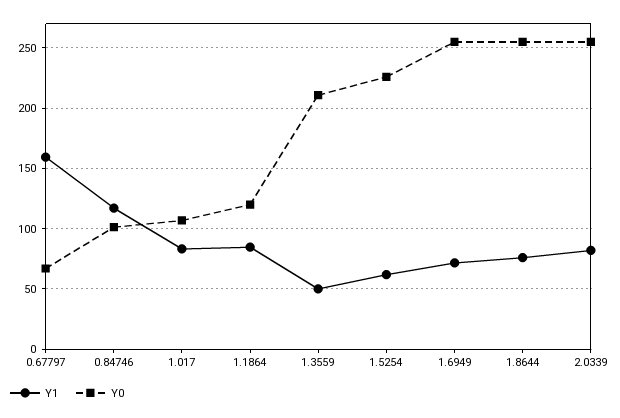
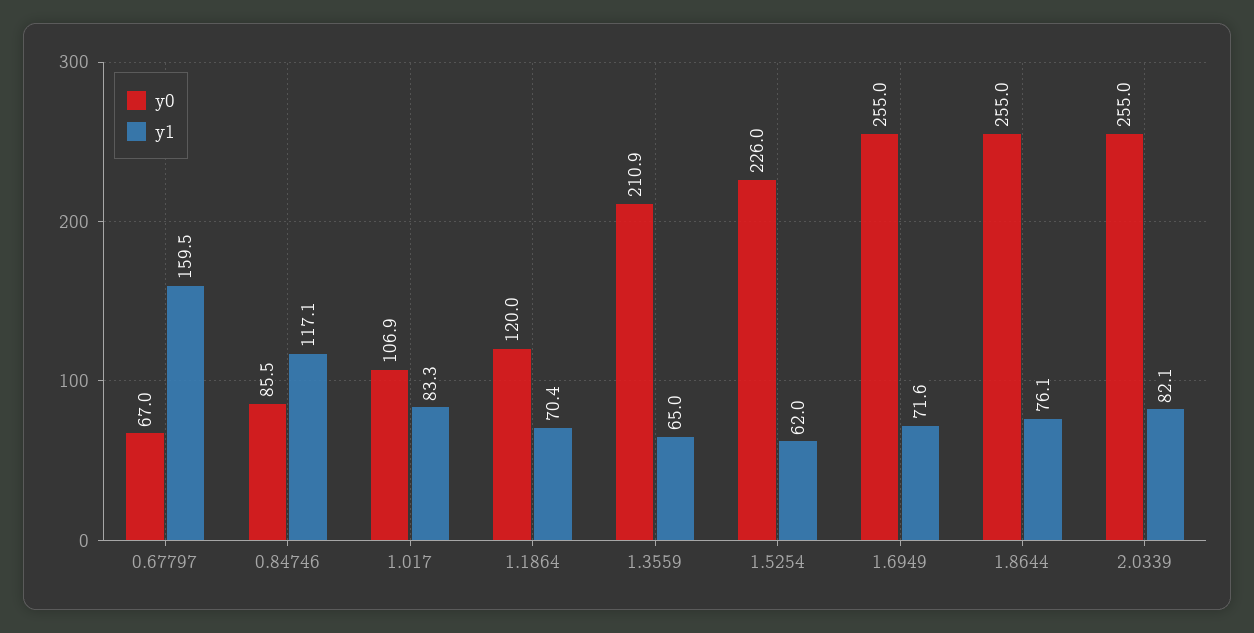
Y0, 0.84746: 100 -> 85.5
Y1, 1.1864: 85 -> 70.4
Y1, 1.3559: 50 -> 65

